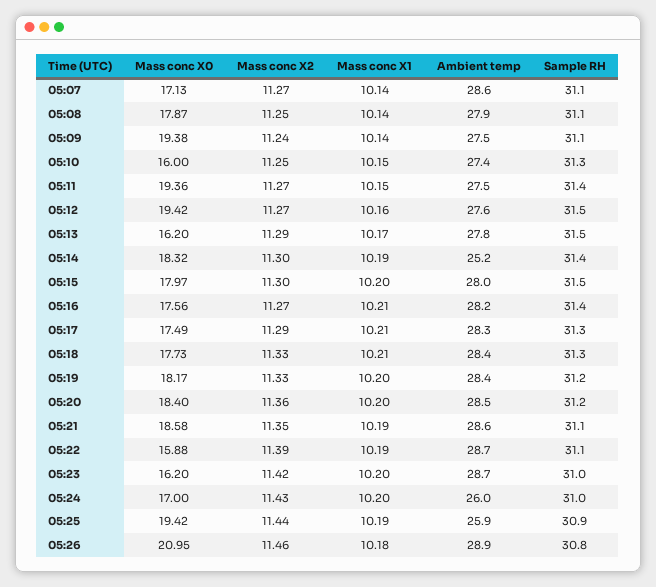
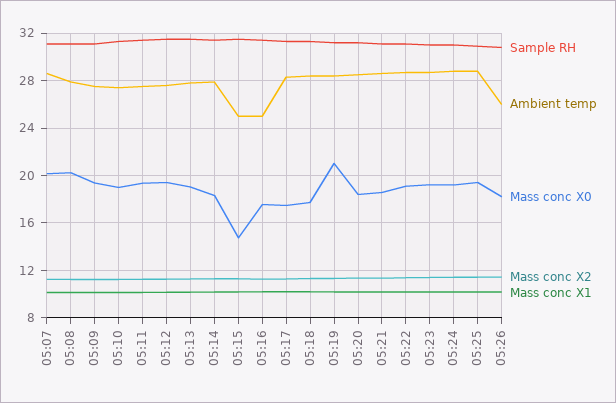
Mass conc X0, 05:07: 17.13 -> 20
Mass conc X0, 05:08: 17.87 -> 20
Mass conc X0, 05:10: 16 -> 19
Mass conc X0, 05:13: 16.2 -> 19
Ambient temp, 05:14: 25.2 -> 28
Mass conc X0, 05:15: 17.97 -> 15
Ambient temp, 05:15: 28 -> 25
Ambient temp, 05:16: 28.2 -> 25
Mass conc X0, 05:19: 18.17 -> 21
Mass conc X0, 05:22: 15.88 -> 19
Mass conc X0, 05:23: 16.2 -> 19
Mass conc X0, 05:24: 17 -> 19
Ambient temp, 05:24: 26 -> 29
Ambient temp, 05:25: 25.9 -> 29
Mass conc X0, 05:26: 20.95 -> 18
Ambient temp, 05:26: 28.9 -> 26

